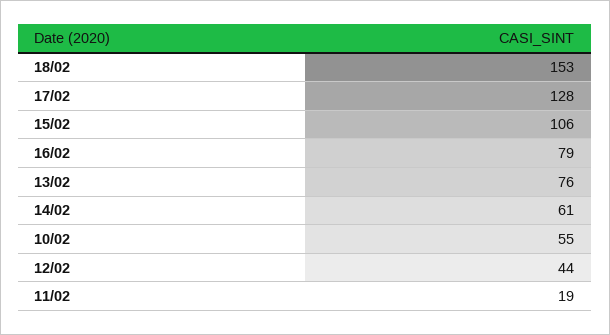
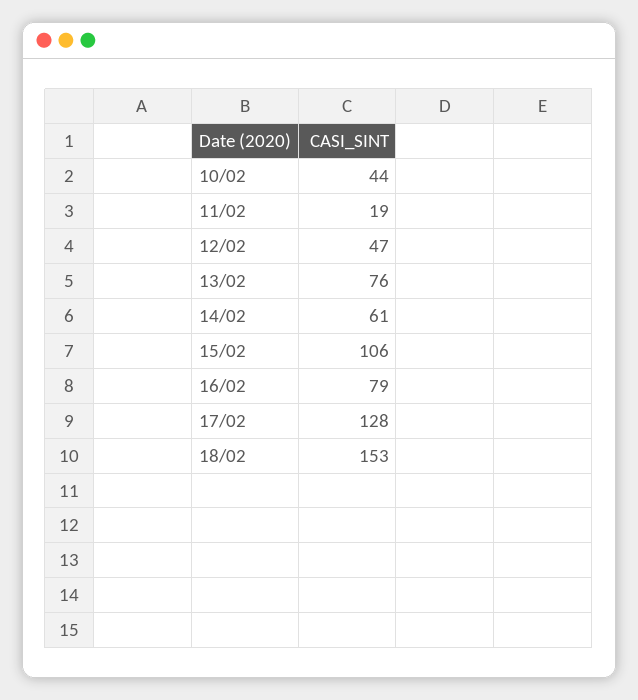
10/02: 55 -> 44
12/02: 44 -> 47

